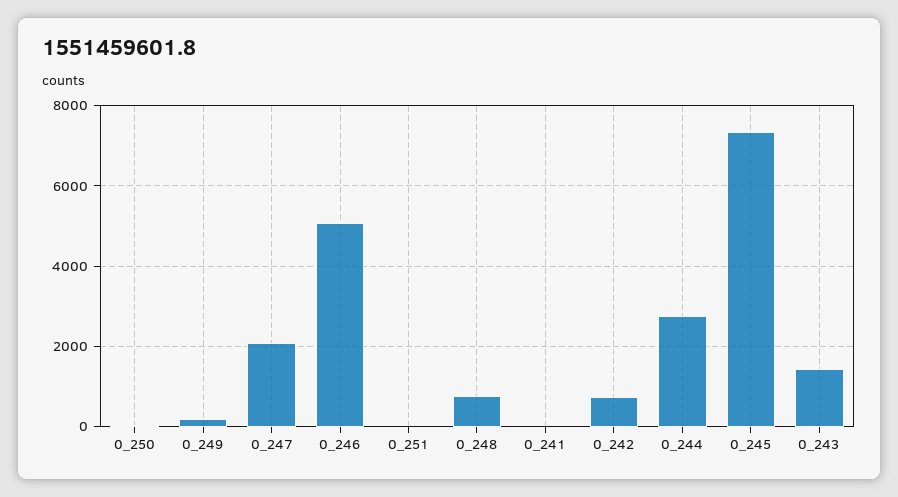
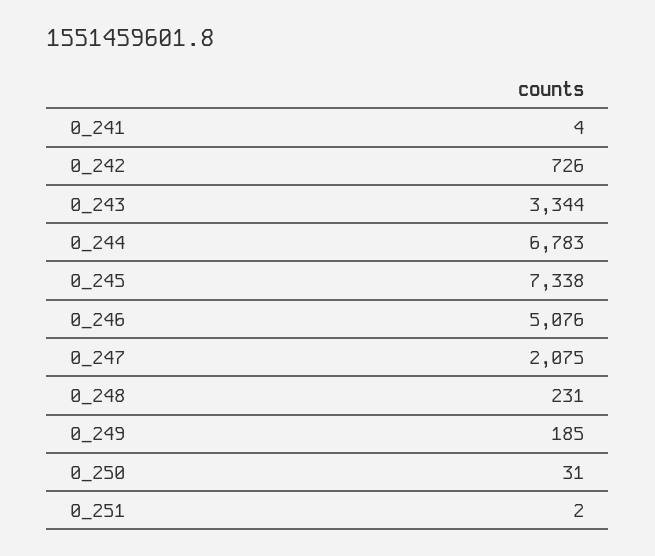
0_248: 800 -> 231
0_244: 2800 -> 6783
0_243: 1400 -> 3344

